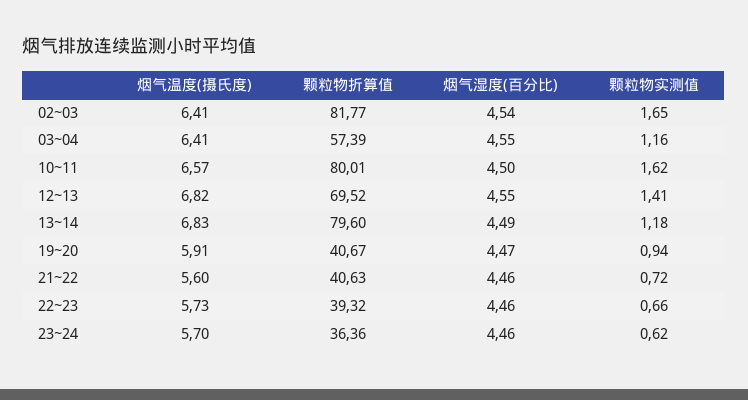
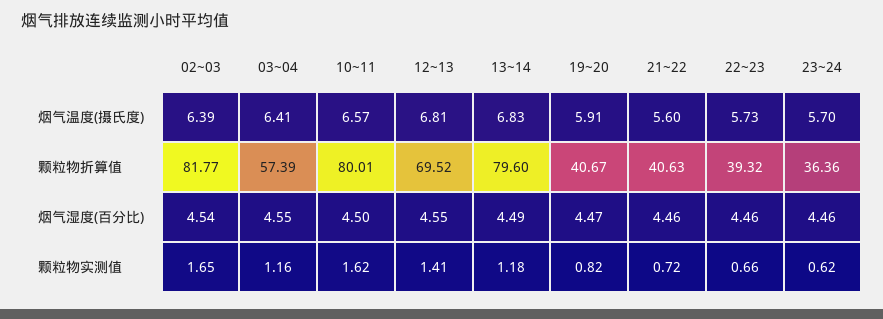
烟气温度(摄氏度), 02~03: 6.41 -> 6.39
烟气温度(摄氏度), 12~13: 6.82 -> 6.81
颗粒物实测值, 19~20: 0.94 -> 0.82

